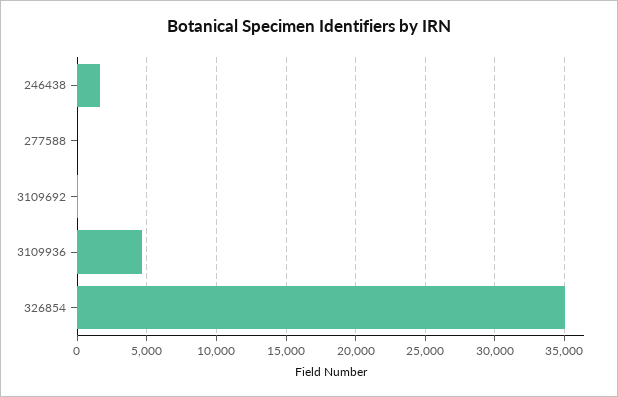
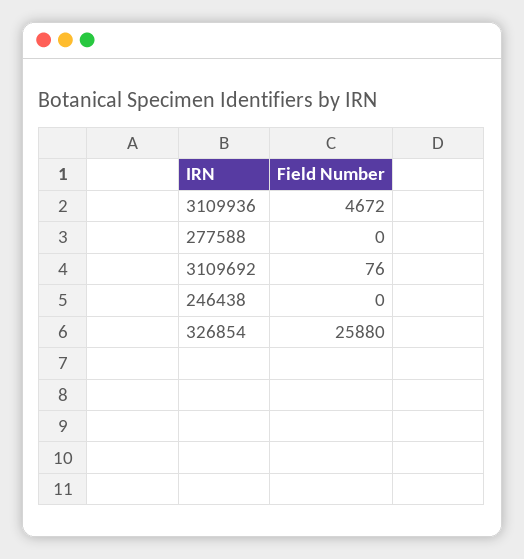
246438: 1500 -> 0
326854: 35000 -> 25880

